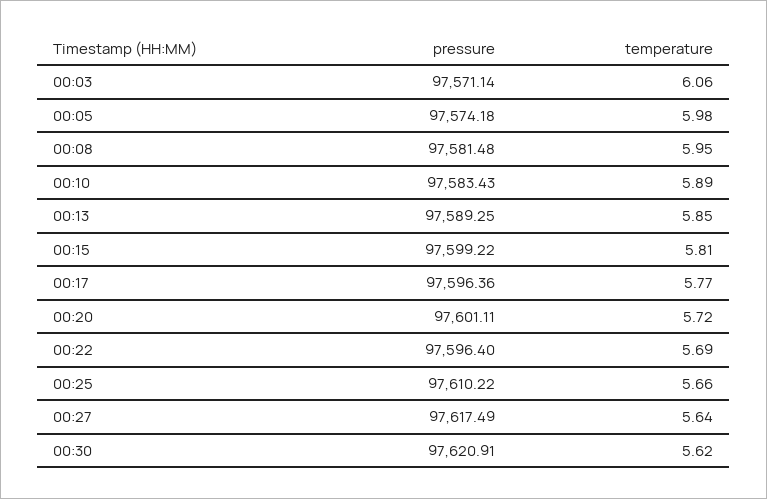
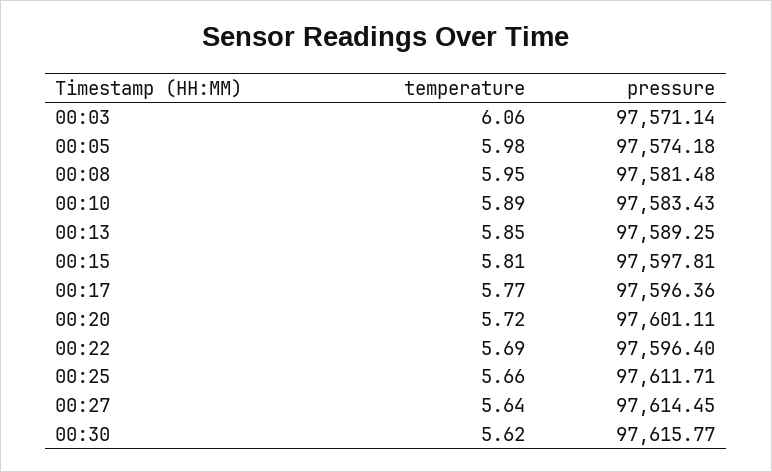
pressure, 00:15: 97599.22 -> 97597.81
pressure, 00:25: 97610.22 -> 97611.71
pressure, 00:27: 97617.49 -> 97614.45
pressure, 00:30: 97620.91 -> 97615.77

